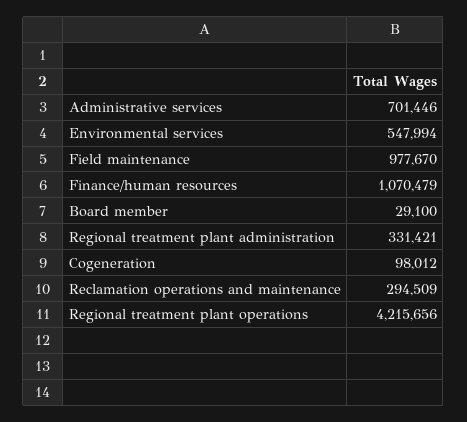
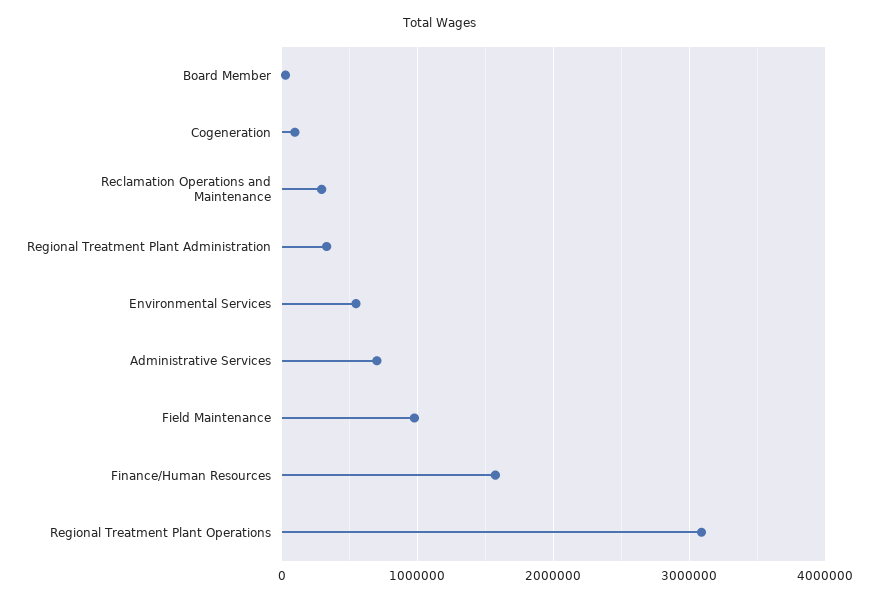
Finance/human resources: 1070479 -> 1600000
Regional treatment plant operations: 4215656 -> 3100000

